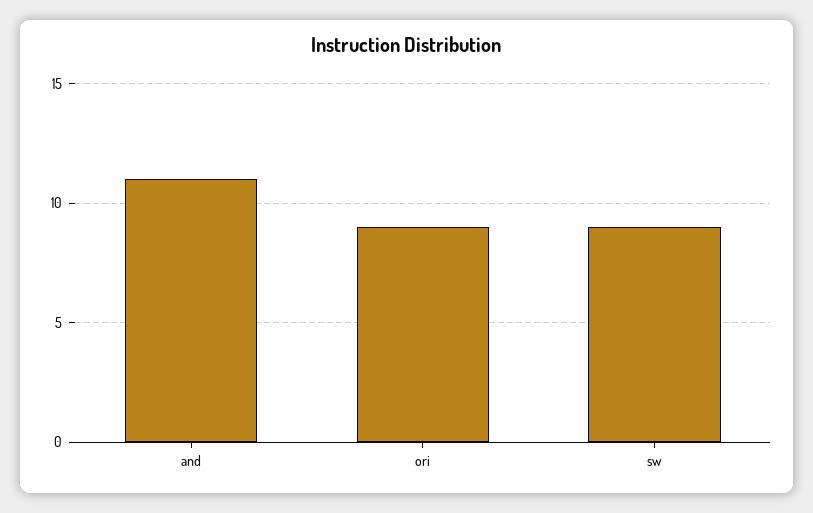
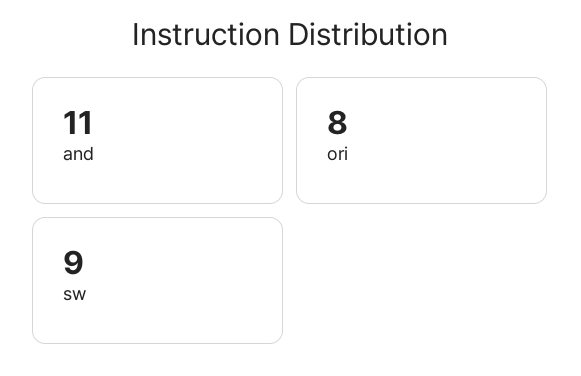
ori: 9 -> 8

